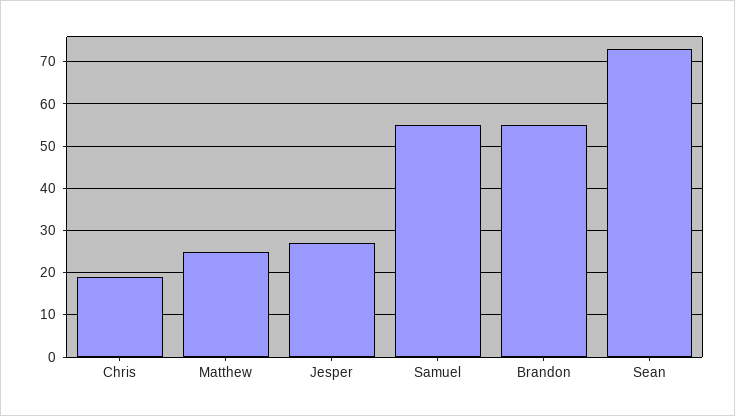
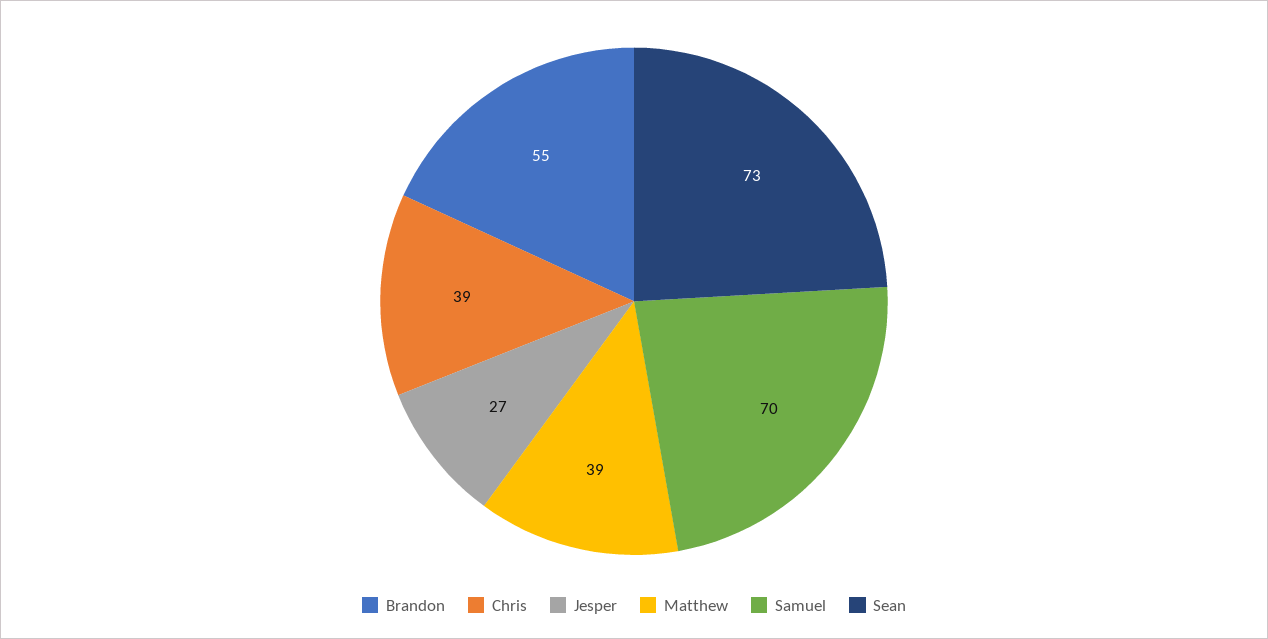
Chris: 20 -> 39
Matthew: 25 -> 39
Samuel: 55 -> 70

